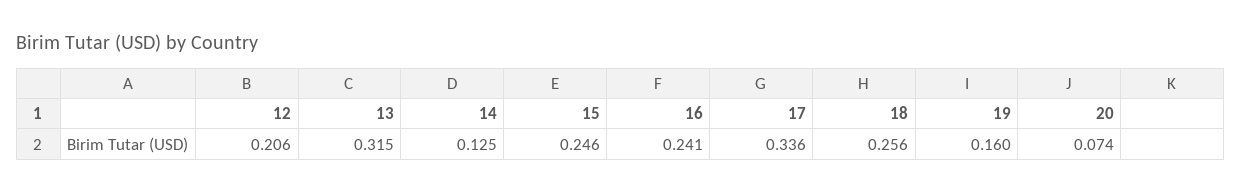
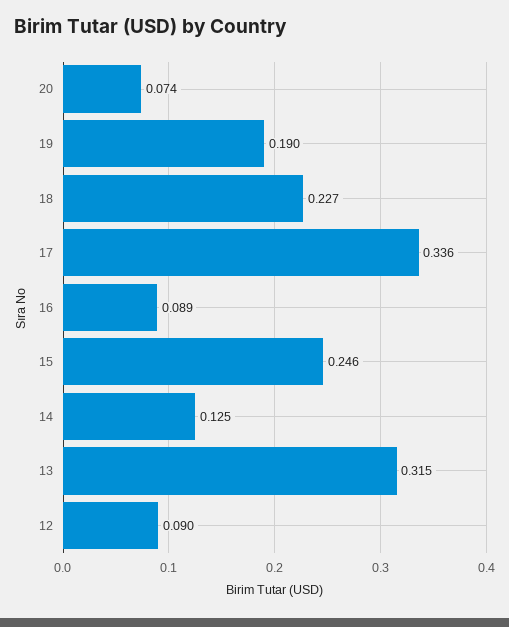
12: 0.206 -> 0.09
16: 0.241 -> 0.089
18: 0.256 -> 0.227
19: 0.16 -> 0.19

